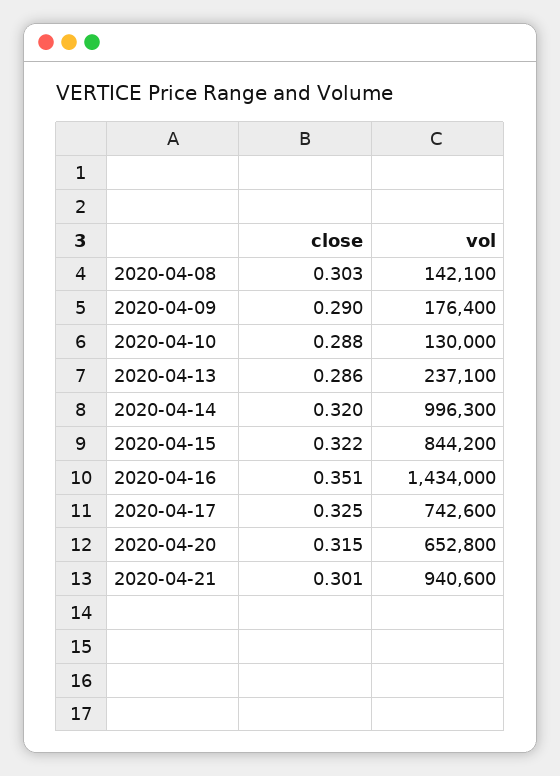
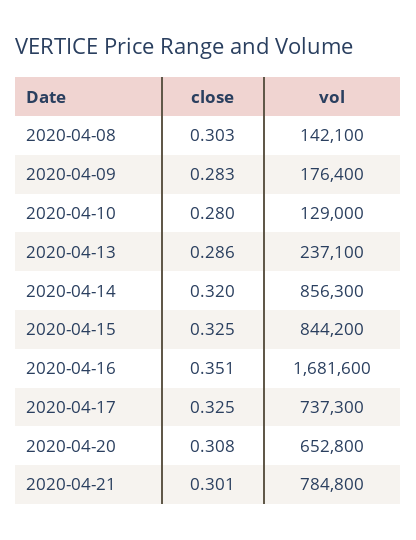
close, 2020-04-09: 0.29 -> 0.283
close, 2020-04-10: 0.288 -> 0.28
vol, 2020-04-10: 130000 -> 129000
vol, 2020-04-14: 996300 -> 856300
close, 2020-04-15: 0.322 -> 0.325
vol, 2020-04-16: 1434000 -> 1681600
vol, 2020-04-17: 742600 -> 737300
close, 2020-04-20: 0.315 -> 0.308
vol, 2020-04-21: 940600 -> 784800

